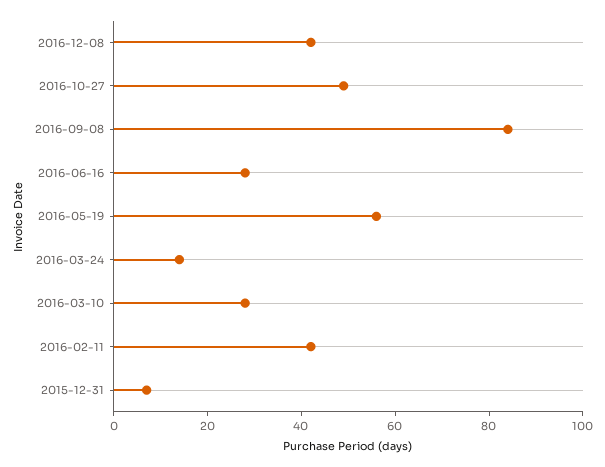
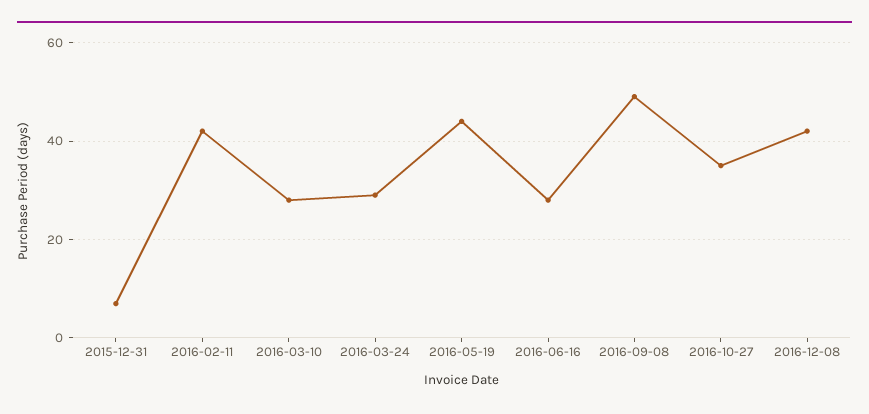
2016-10-27: 50 -> 35
2016-09-08: 85 -> 50
2016-05-19: 55 -> 45
2016-03-24: 15 -> 30

